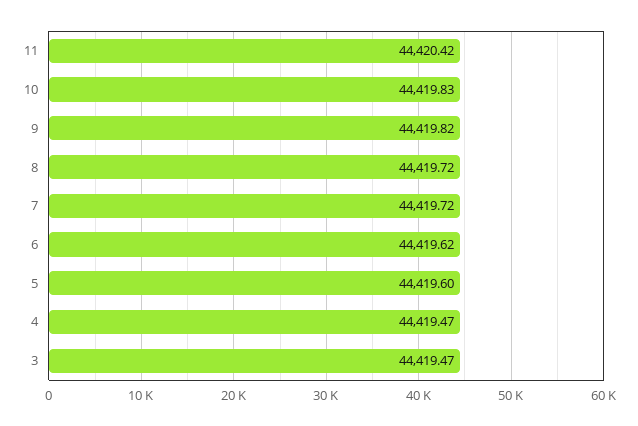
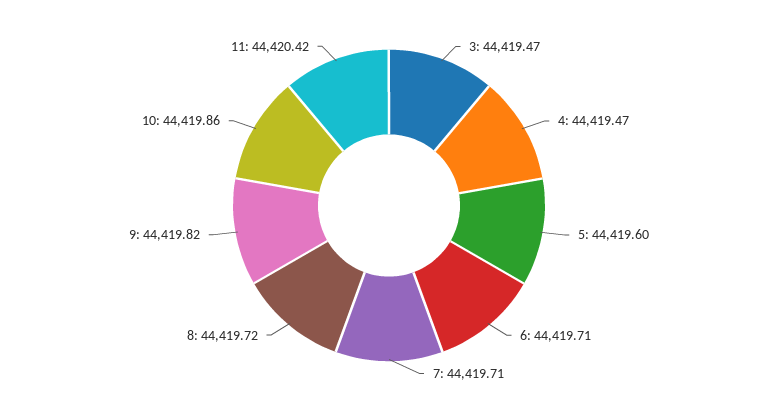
10: 44419.83 -> 44419.86
7: 44419.72 -> 44419.71
6: 44419.62 -> 44419.71

